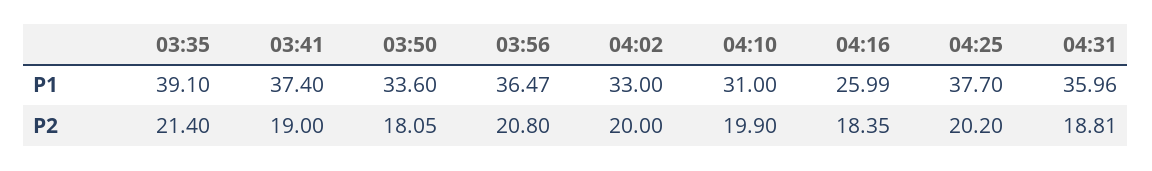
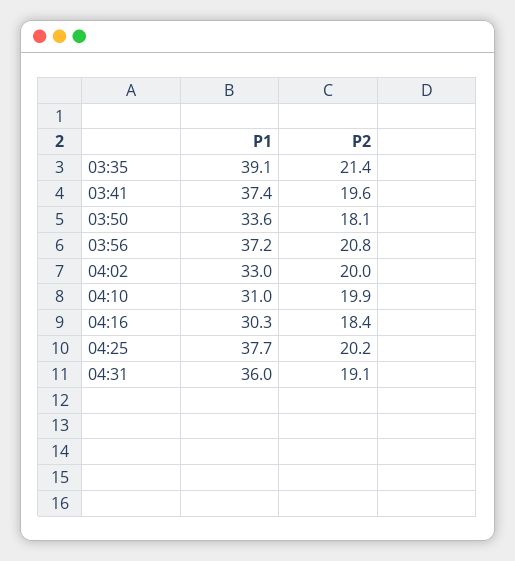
03:56, P1: 36.47 -> 37.2
04:16, P1: 25.99 -> 30.3
03:41, P2: 19 -> 19.6
04:31, P2: 18.81 -> 19.1

